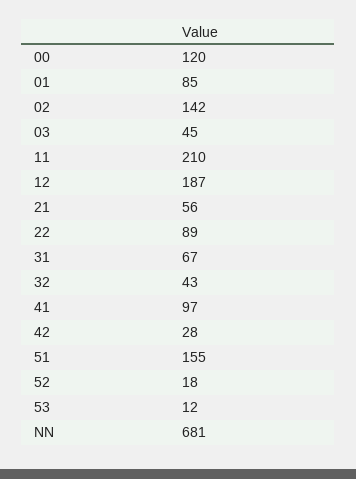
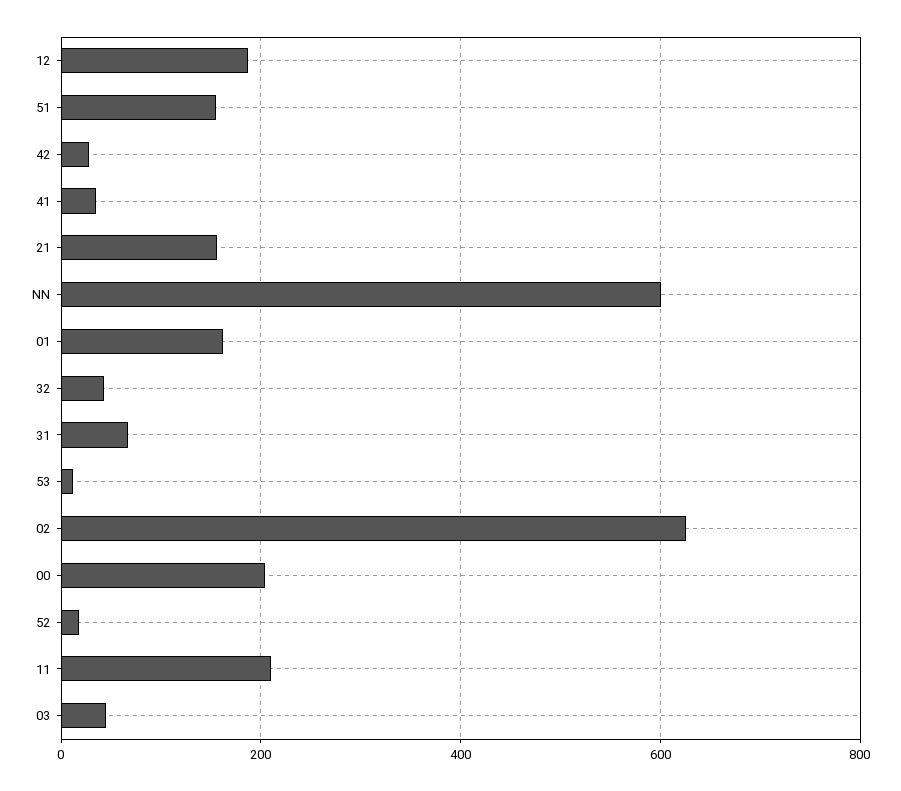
00: 120 -> 200
01: 85 -> 160
02: 142 -> 620
21: 56 -> 160
22: 89 -> none
41: 97 -> 40
NN: 681 -> 600

